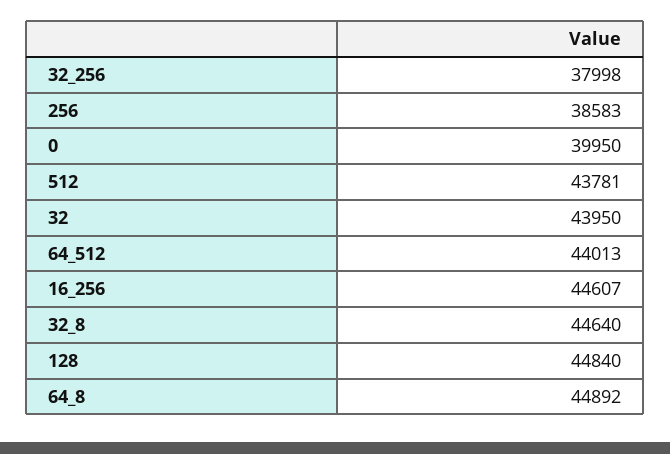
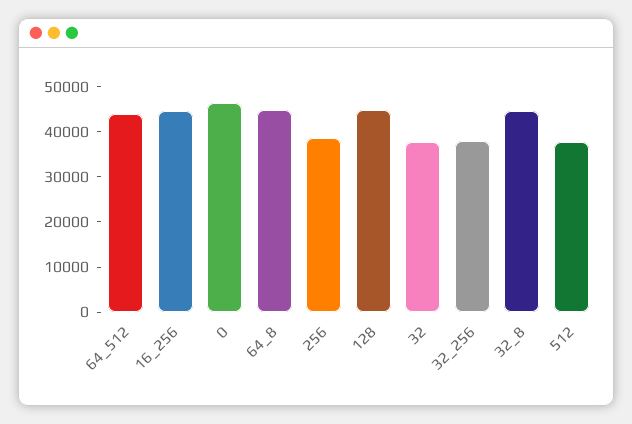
0: 39950 -> 46000
512: 43781 -> 38000
32: 43950 -> 38000

